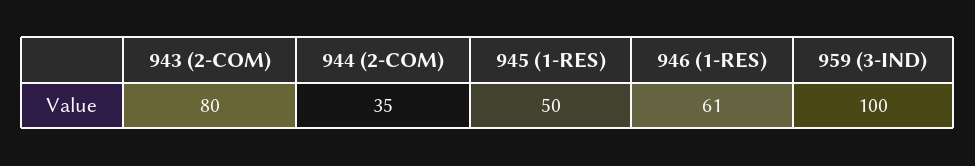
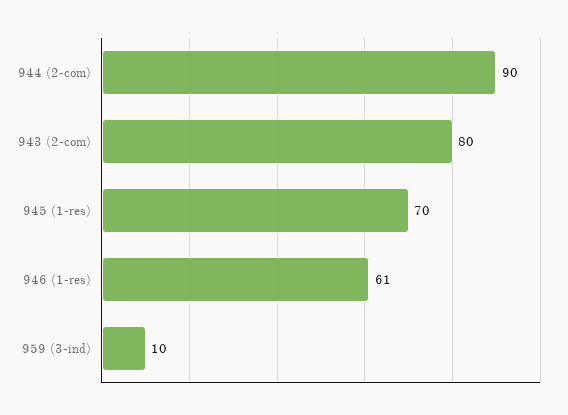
944 (2-COM): 35 -> 90
945 (1-RES): 50 -> 70
959 (3-IND): 100 -> 10

